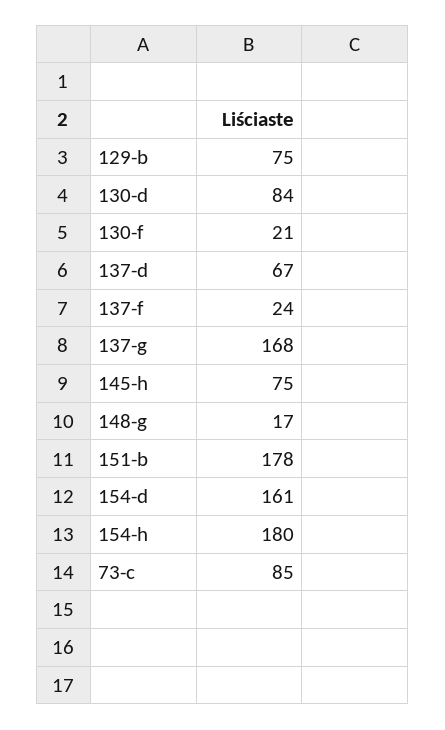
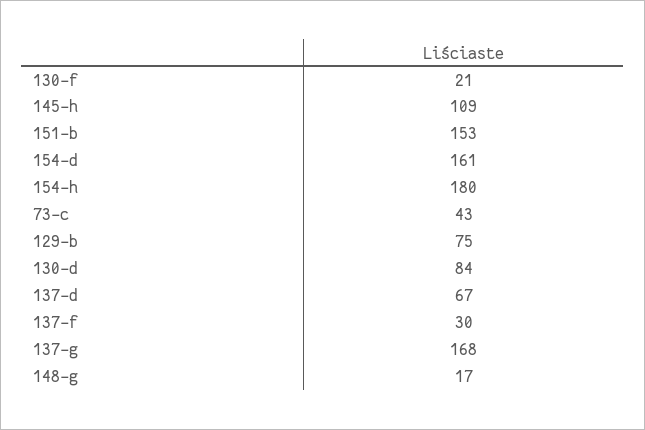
137-f: 24 -> 30
145-h: 75 -> 109
151-b: 178 -> 153
73-c: 85 -> 43

